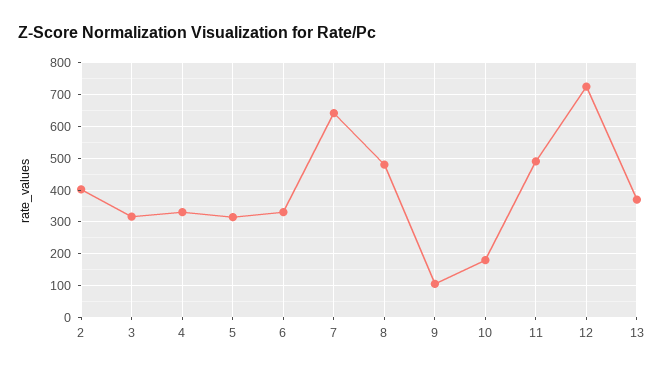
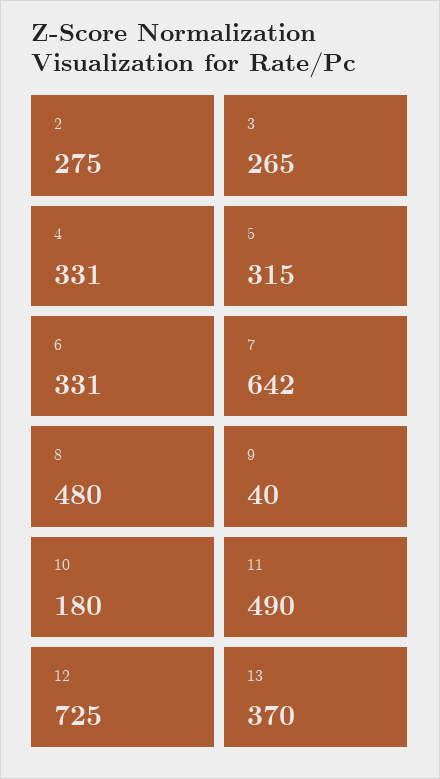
2: 400 -> 275
3: 320 -> 265
9: 100 -> 40

